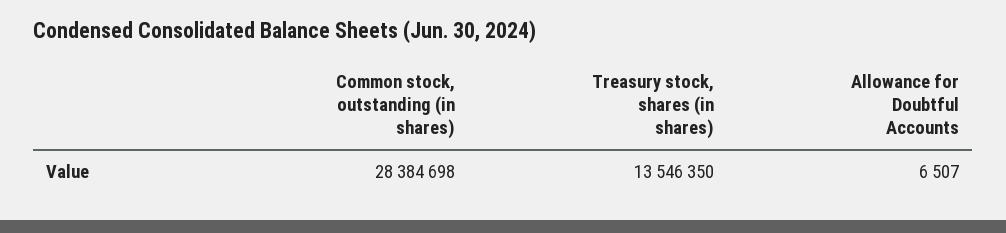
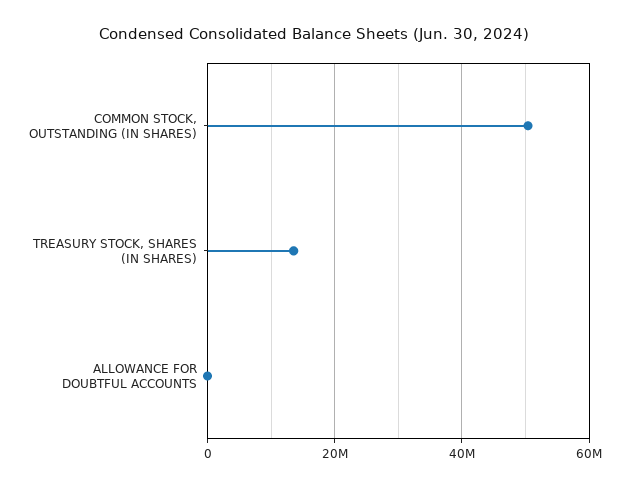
Common stock, outstanding (in shares): 28384698 -> 50000000

